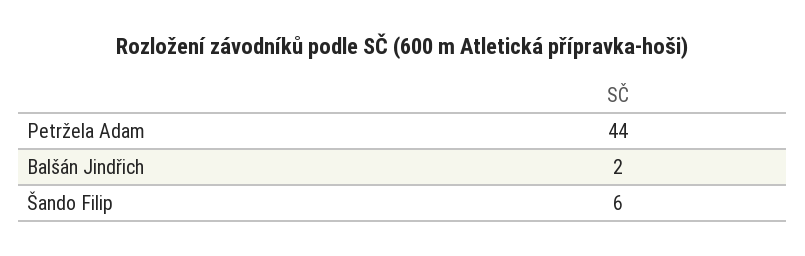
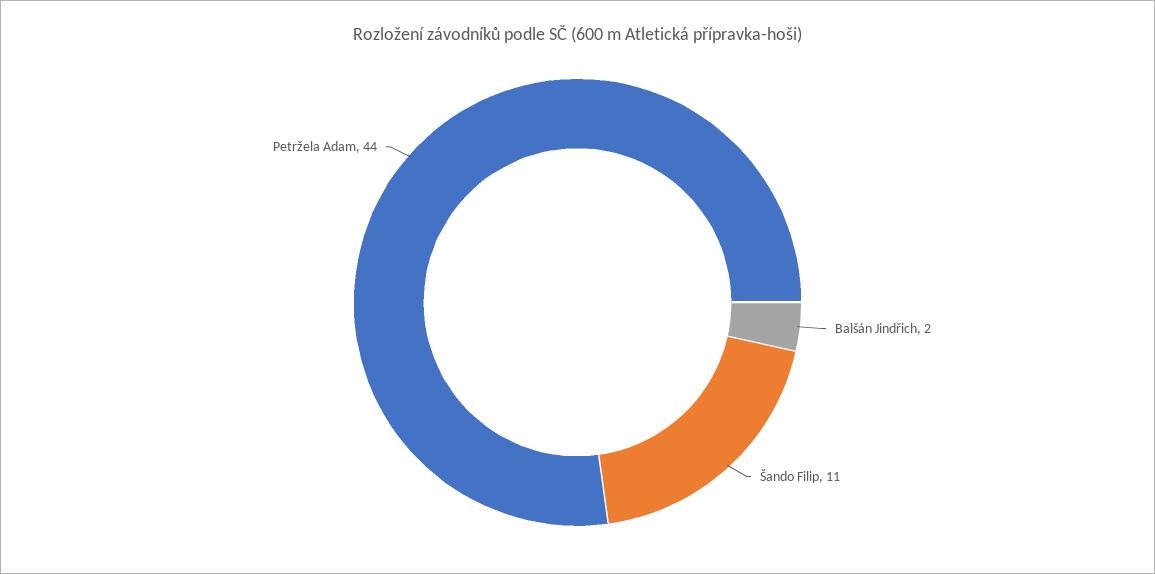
Šando Filip: 6 -> 11

